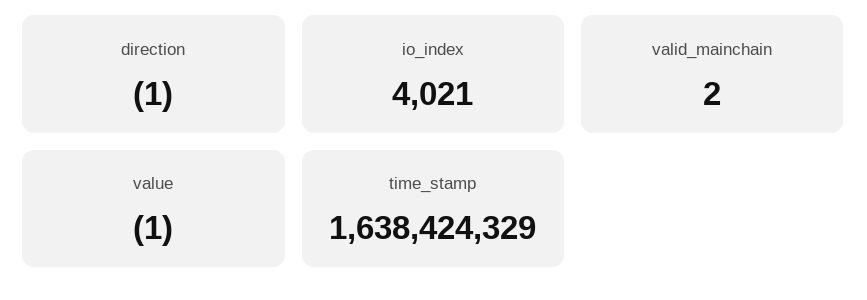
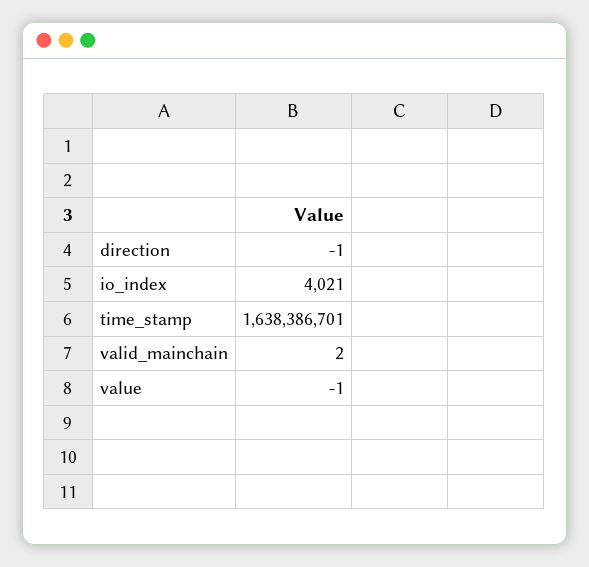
time_stamp: 1638424329 -> 1638386701

